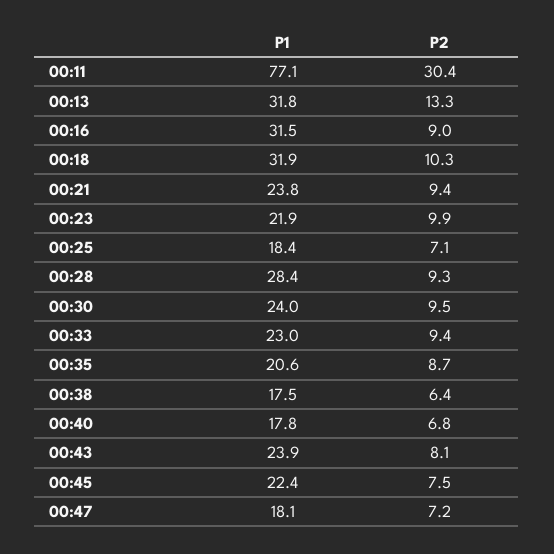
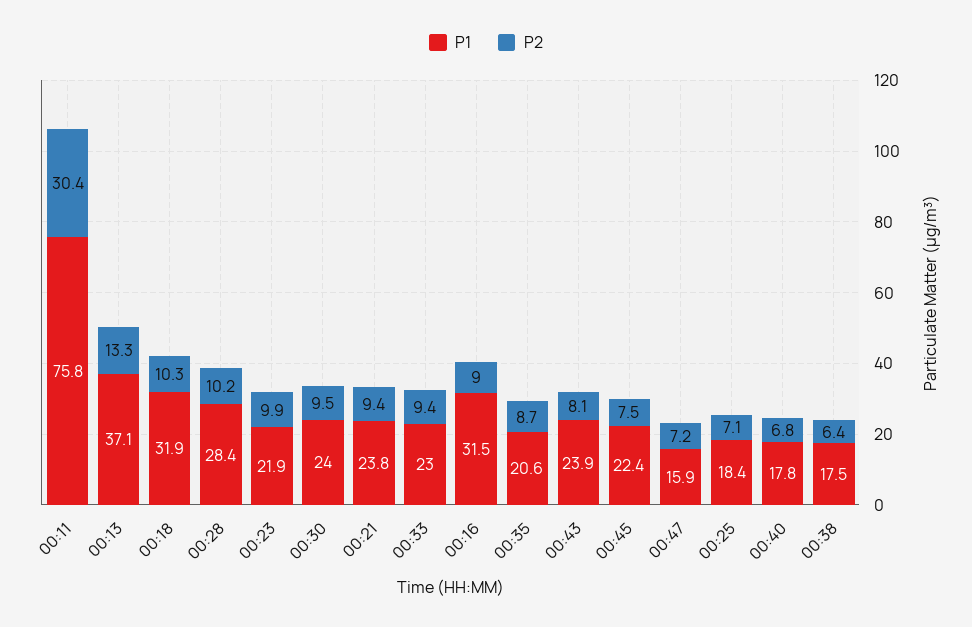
P1, 00:11: 77.1 -> 75.8
P1, 00:13: 31.8 -> 37.1
P2, 00:28: 9.3 -> 10.2
P1, 00:47: 18.1 -> 15.9

